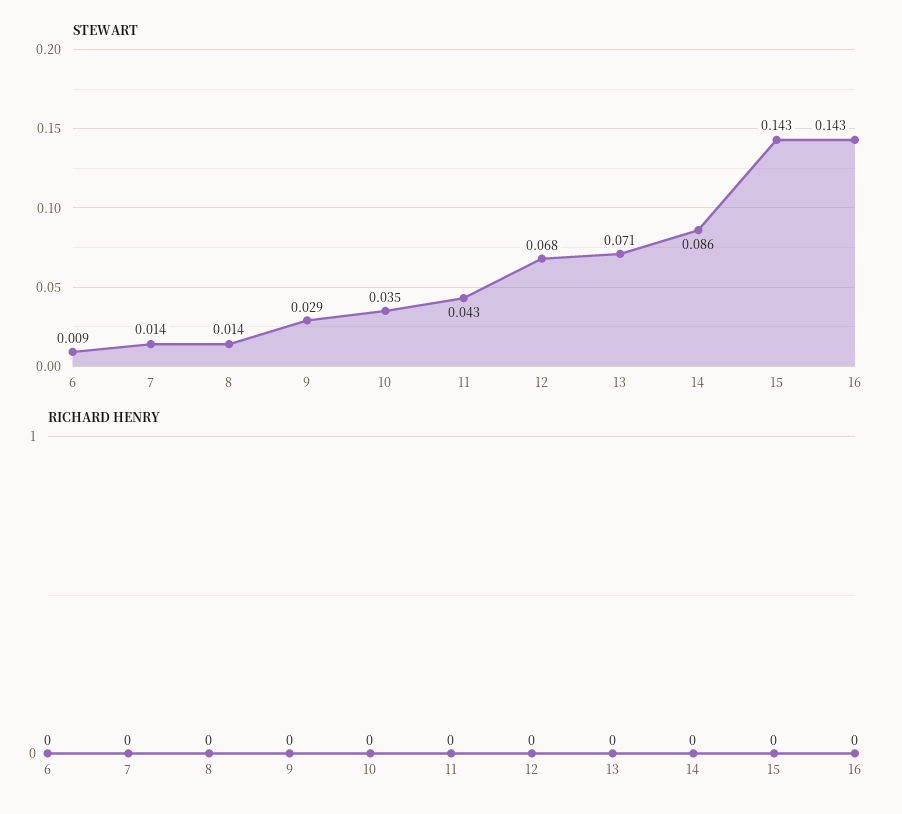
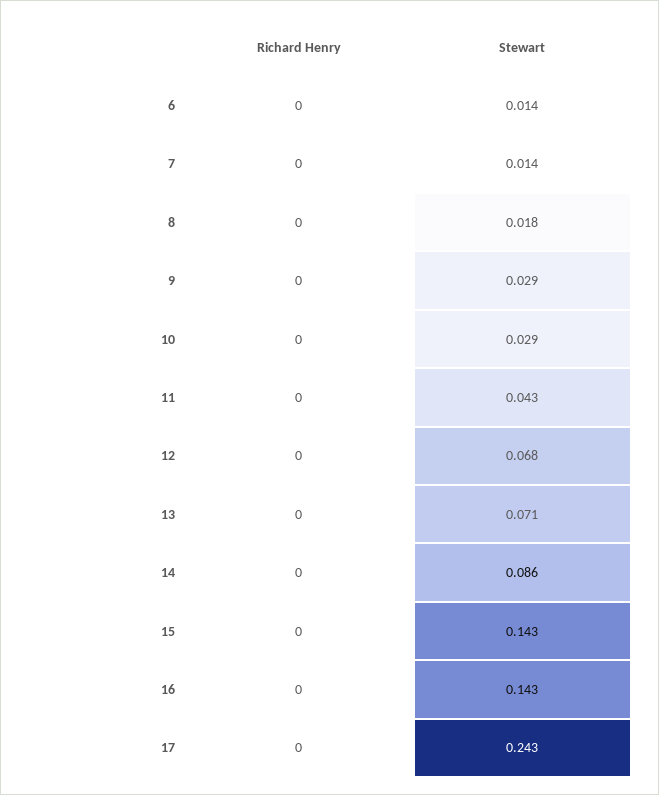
STEWART, 6: 0.009 -> 0.014
STEWART, 8: 0.014 -> 0.018
STEWART, 10: 0.035 -> 0.029
RICHARD HENRY, 17: none -> 0
STEWART, 17: none -> 0.243

